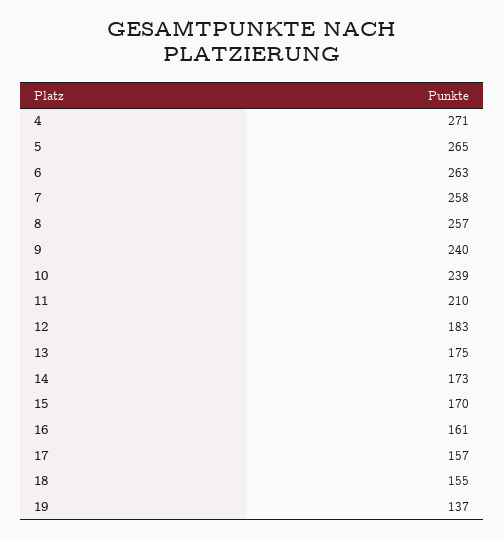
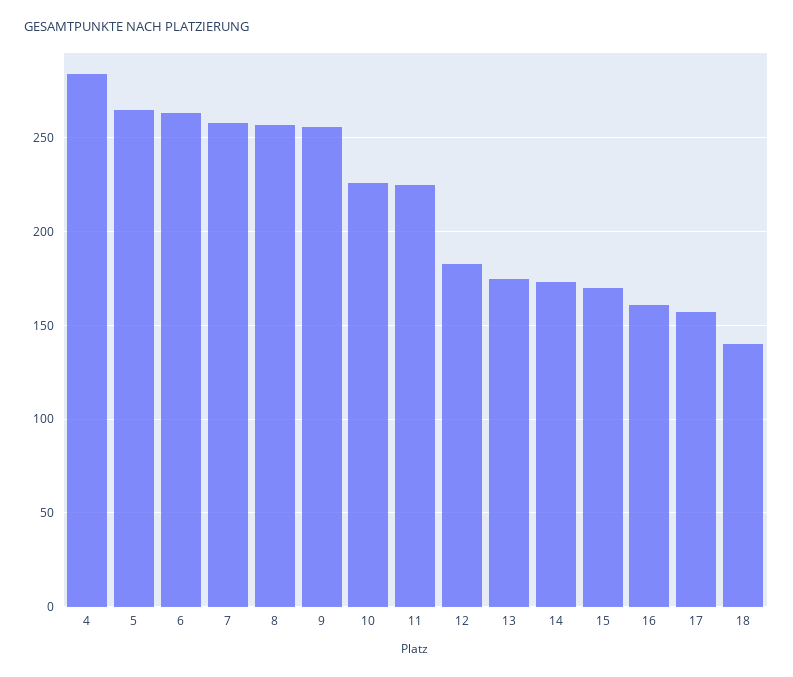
4: 271 -> 285
9: 240 -> 255
10: 239 -> 225
11: 210 -> 225
18: 155 -> 140
19: 137 -> none

